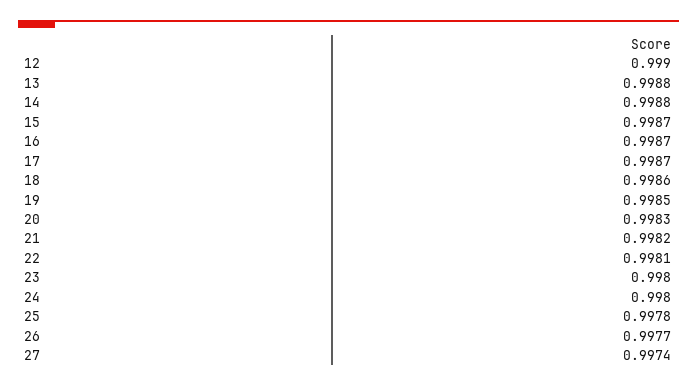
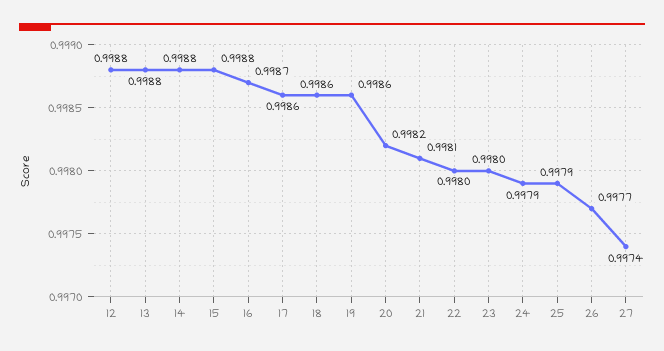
12: 0.999 -> 0.9988
15: 0.9987 -> 0.9988
17: 0.9987 -> 0.9986
19: 0.9985 -> 0.9986
20: 0.9983 -> 0.9982
21: 0.9982 -> 0.9981
22: 0.9981 -> 0.998
24: 0.998 -> 0.9979
25: 0.9978 -> 0.9979

